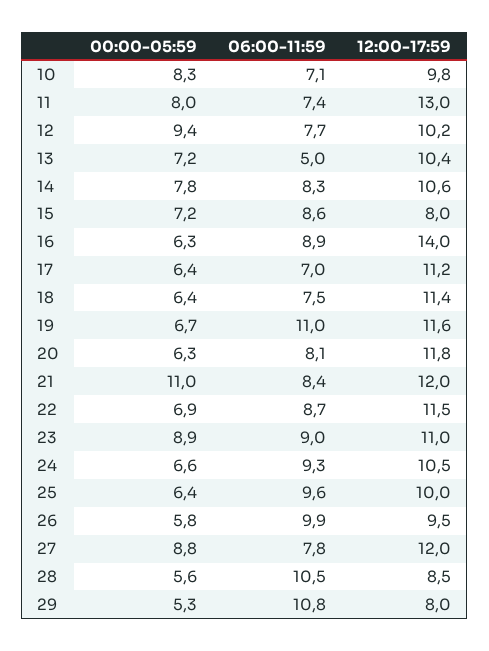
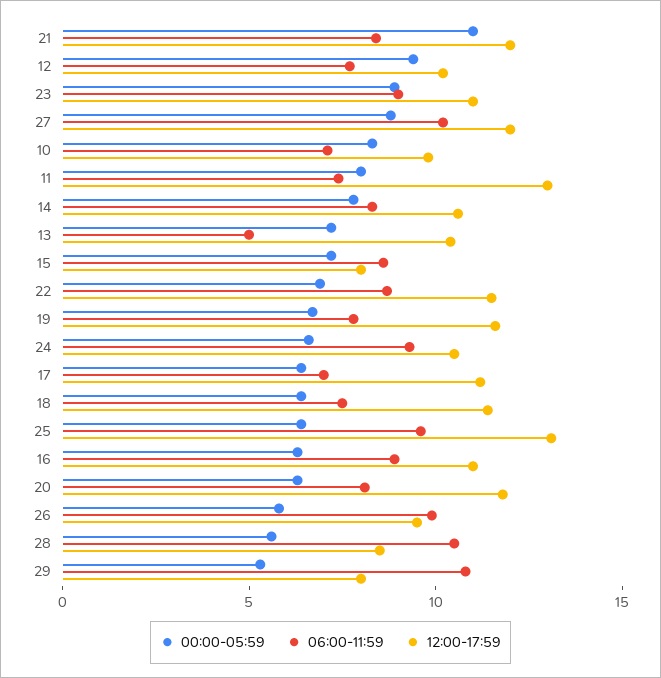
12:00-17:59, 16: 14 -> 11
06:00-11:59, 19: 11 -> 8
12:00-17:59, 25: 10 -> 13
06:00-11:59, 27: 7.8 -> 10

